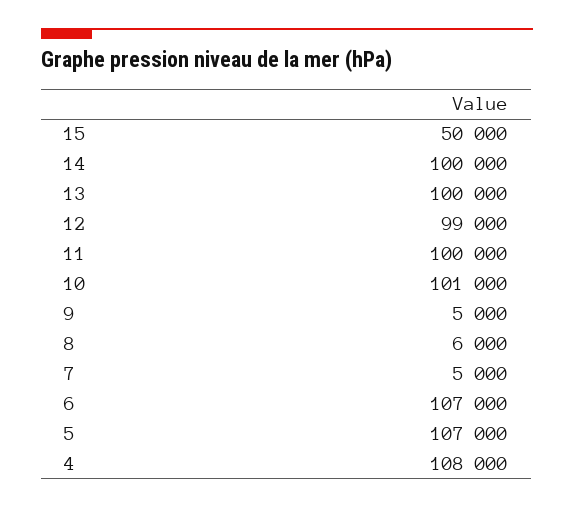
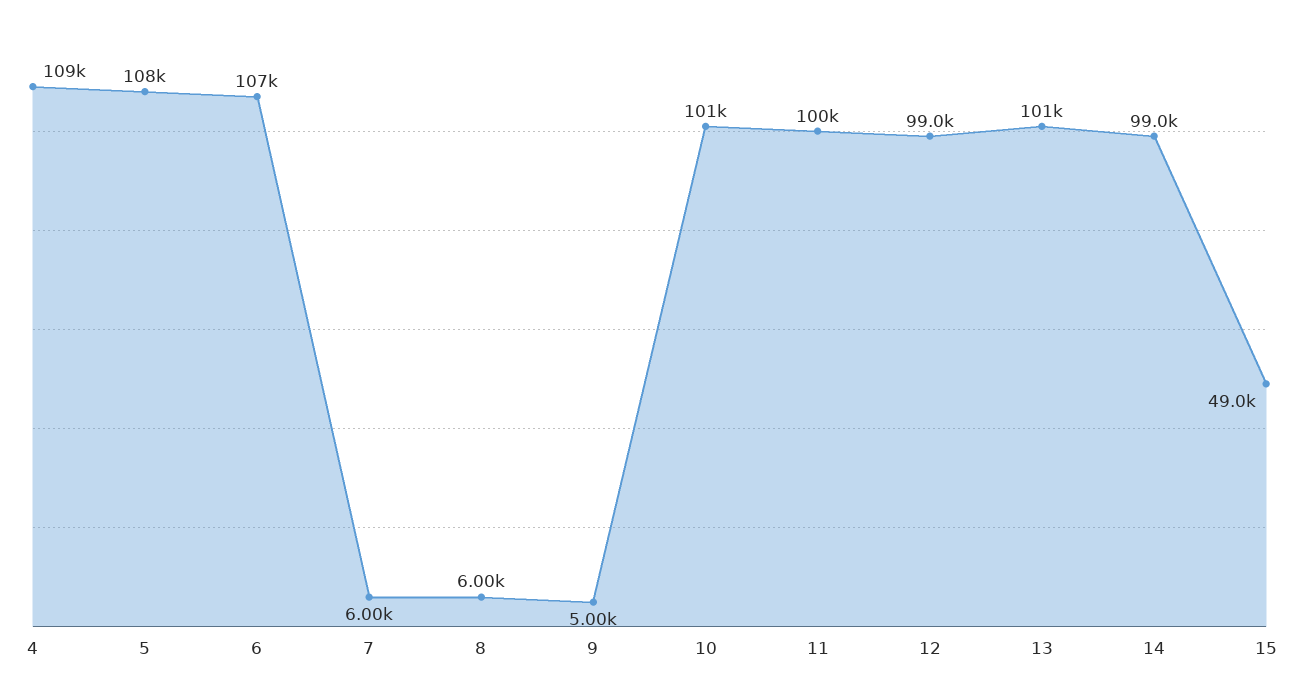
15: 50000 -> 49000
14: 100000 -> 99000
13: 100000 -> 101000
7: 5000 -> 6000
5: 107000 -> 108000
4: 108000 -> 109000

